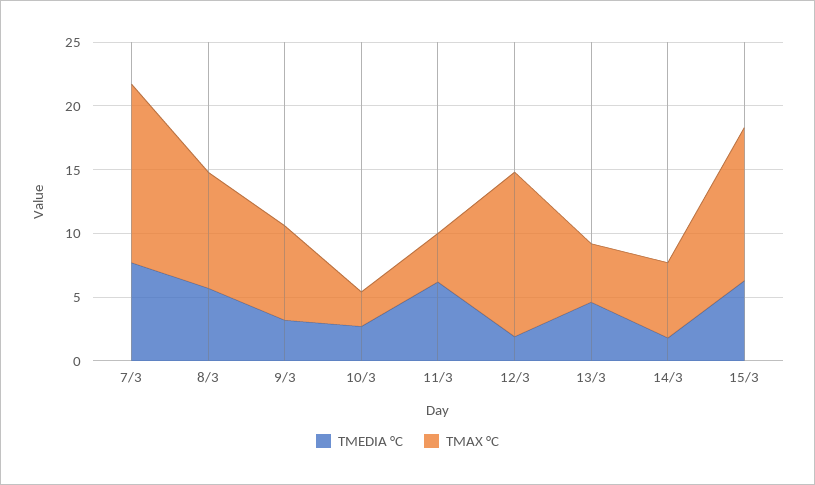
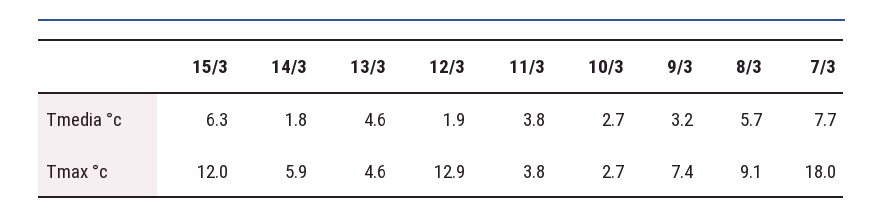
TMAX °C, 7/3: 14 -> 18
TMEDIA °C, 11/3: 6 -> 3.8

